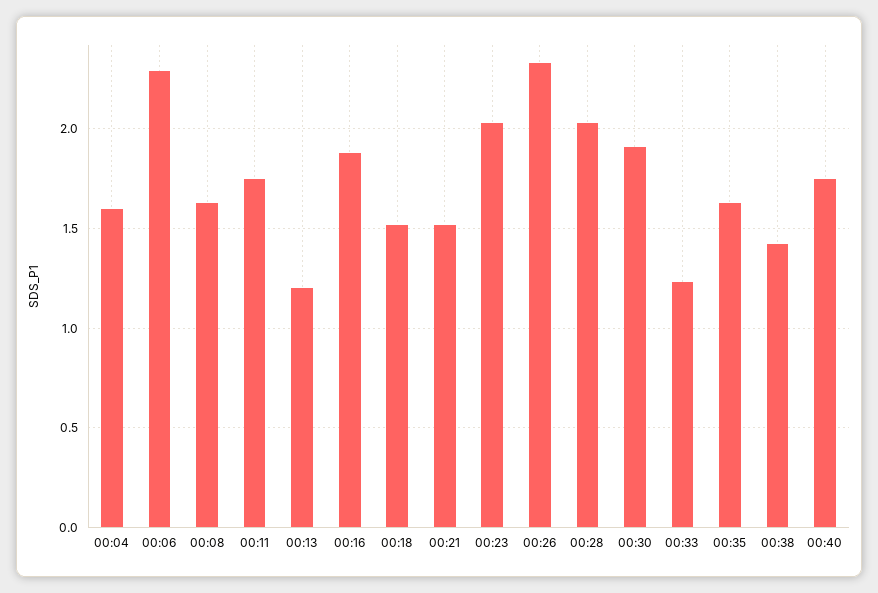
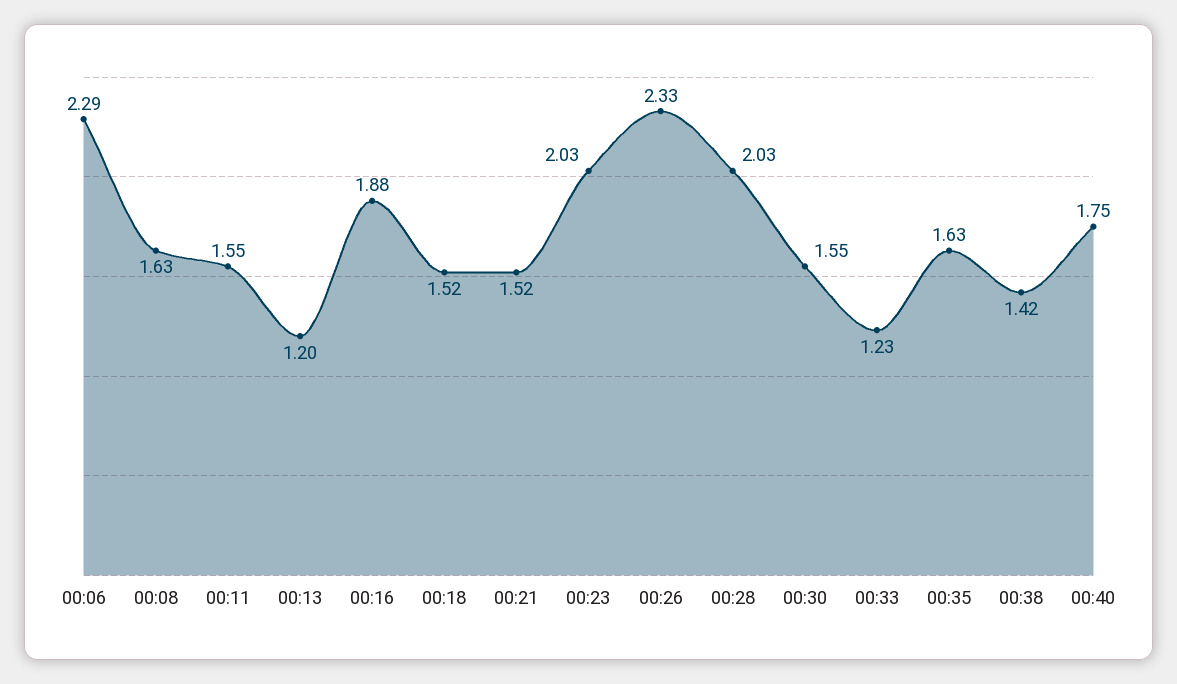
00:04: 1.6 -> none
00:11: 1.75 -> 1.55
00:30: 1.9 -> 1.55

